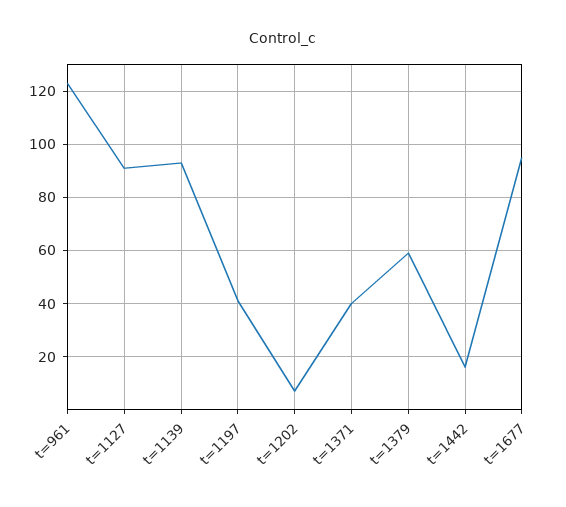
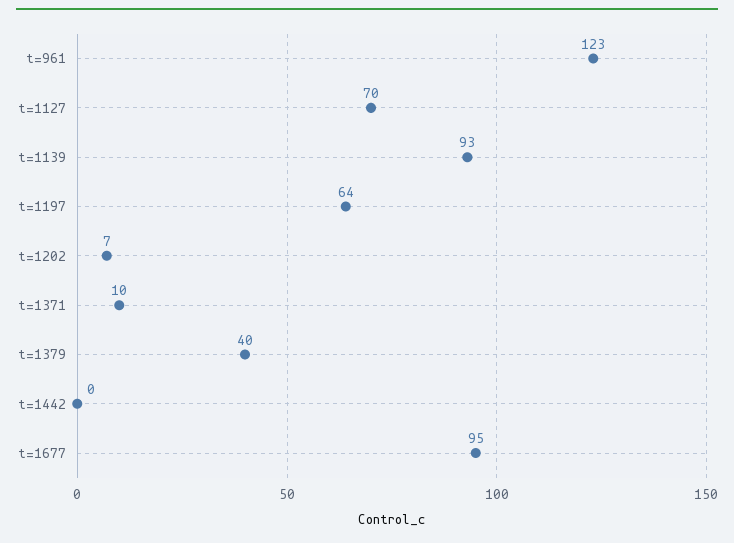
t=1127: 90 -> 70
t=1197: 40 -> 64
t=1371: 40 -> 10
t=1379: 60 -> 40
t=1442: 15 -> 0

